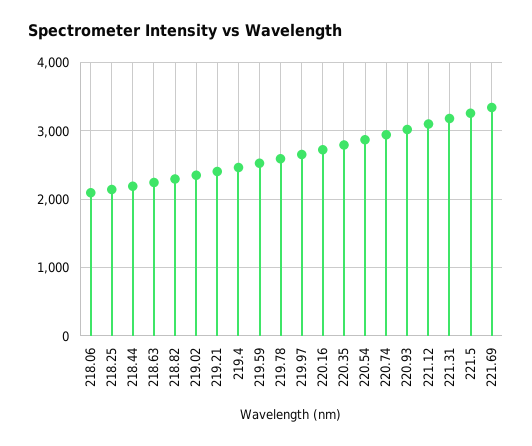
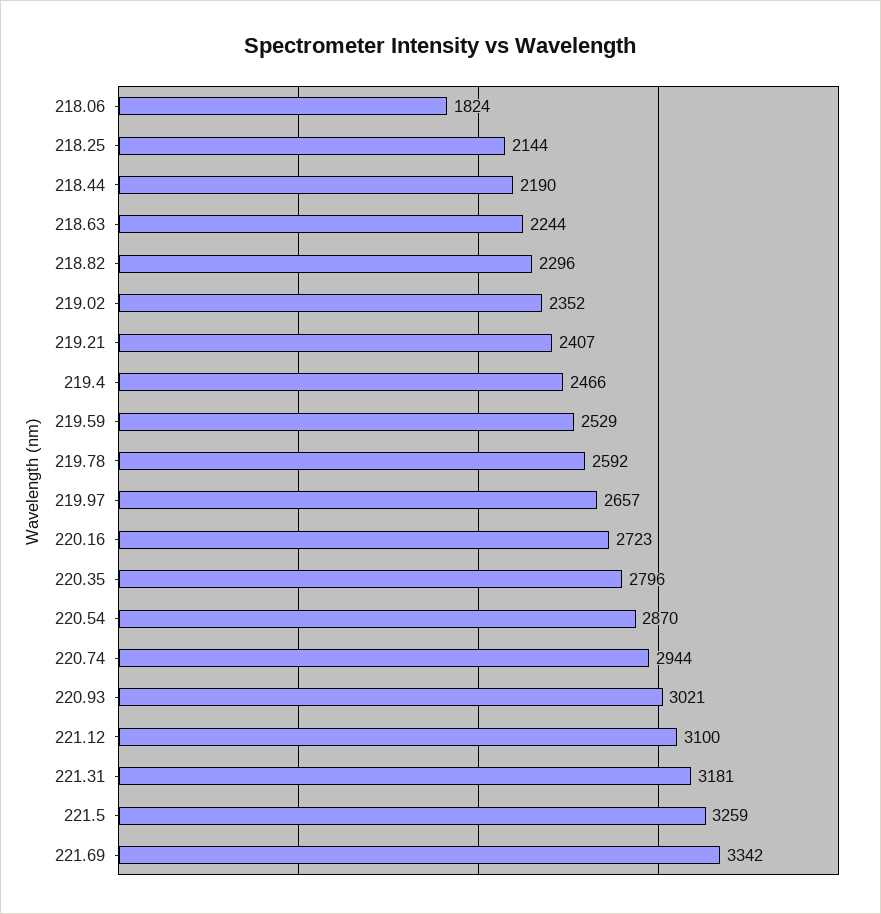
218.06: 2100 -> 1824

